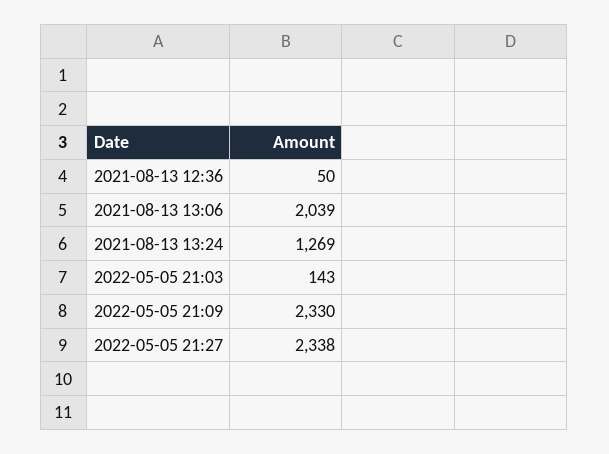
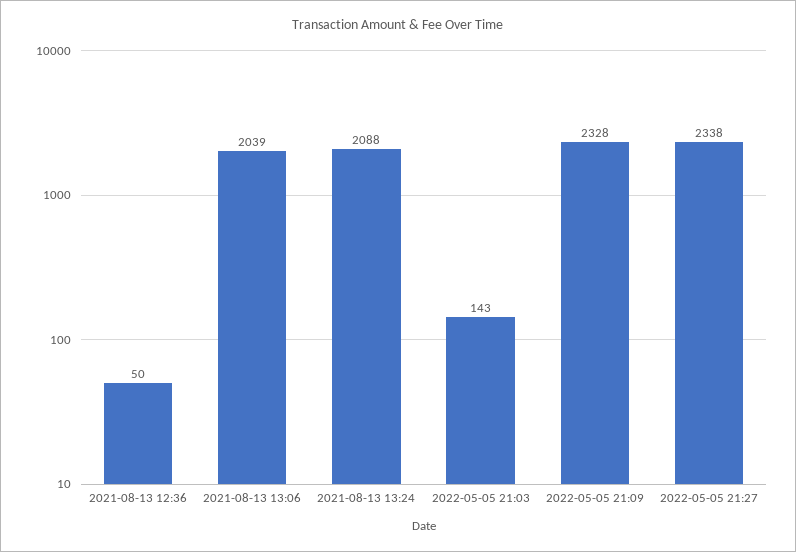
2021-08-13 13:24: 1269 -> 2088
2022-05-05 21:09: 2330 -> 2328

